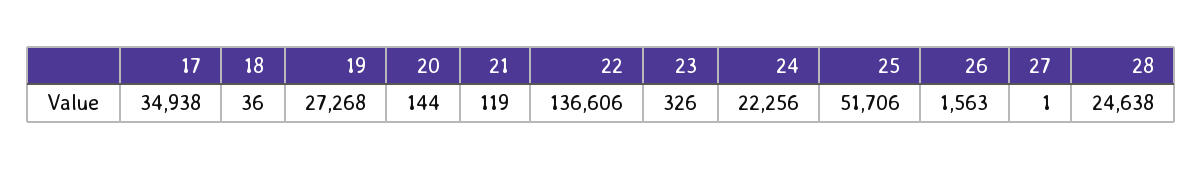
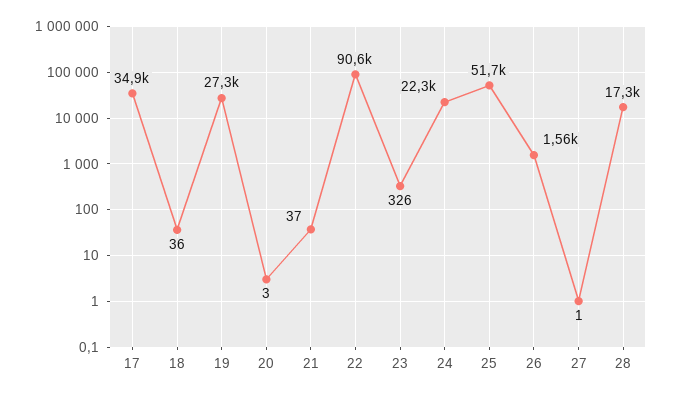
20: 144 -> 3
21: 119 -> 37
22: 136606 -> 90600
28: 24638 -> 17300

